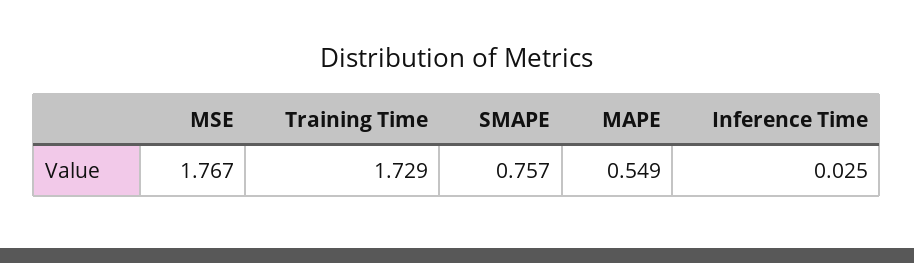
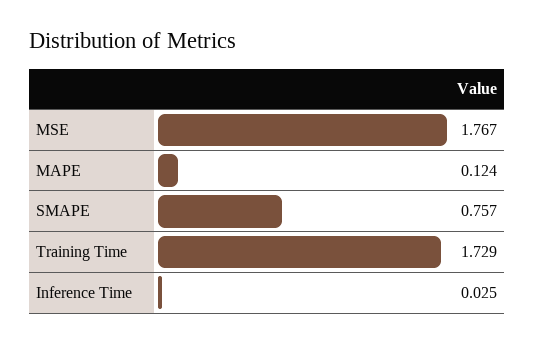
MAPE: 0.549 -> 0.124

